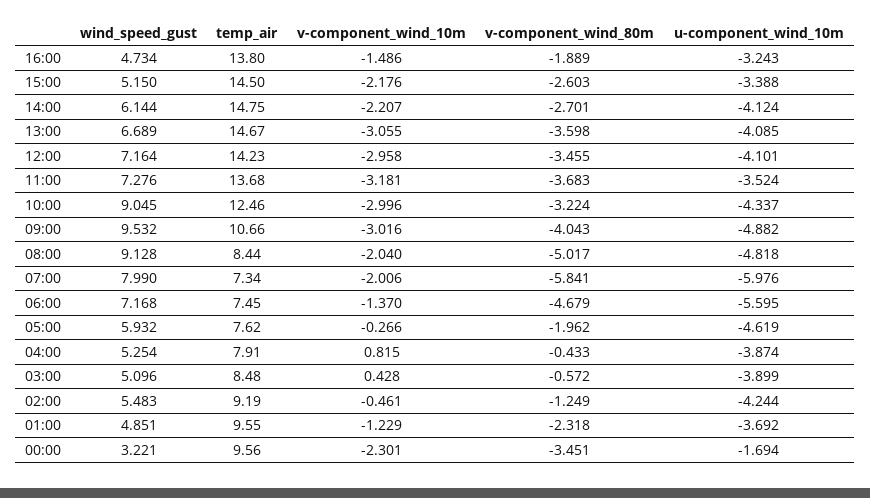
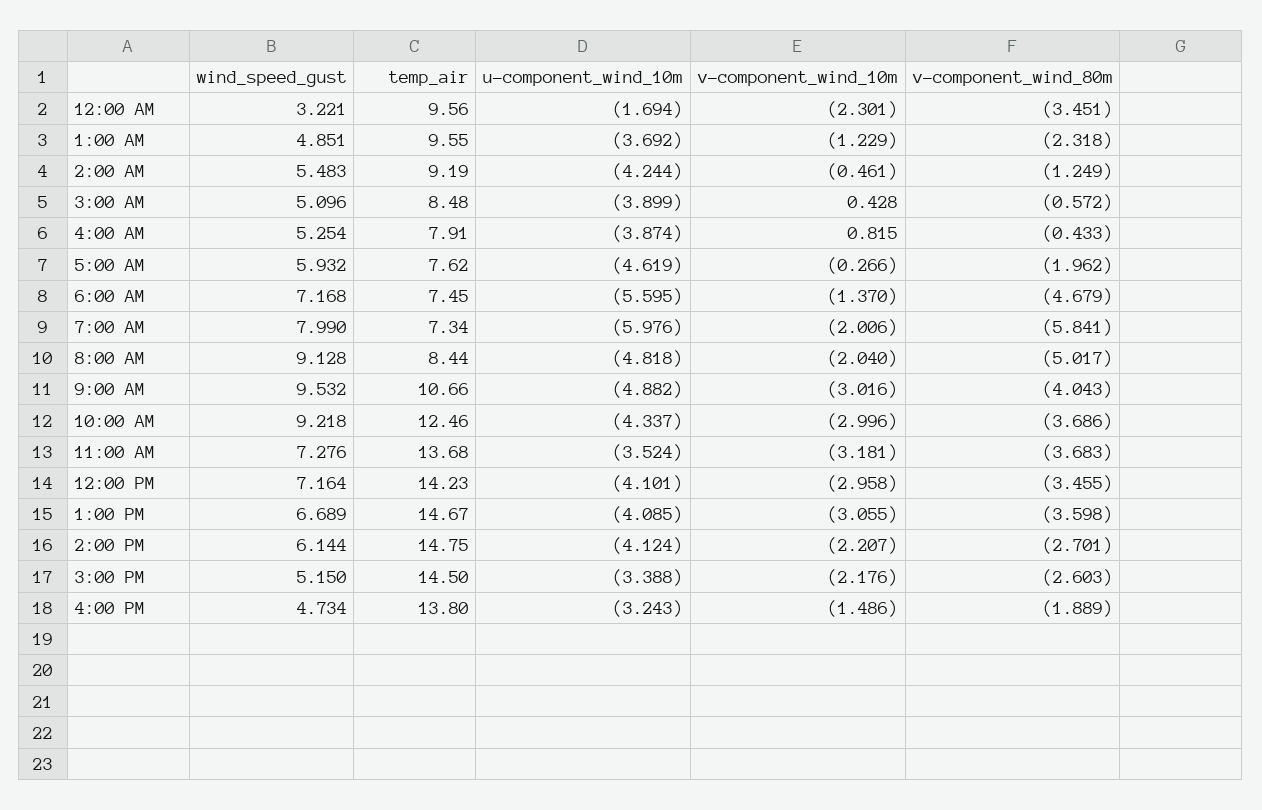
wind_speed_gust, 10:00: 9.045 -> 9.218
v-component_wind_80m, 10:00: -3.224 -> -3.686

